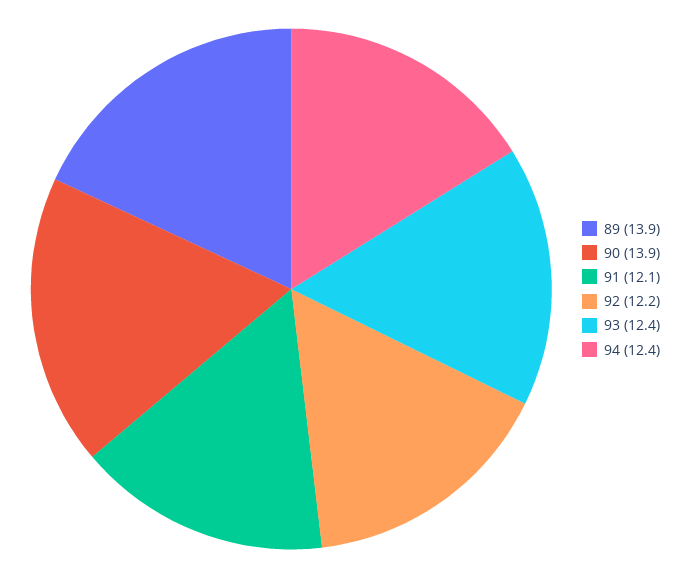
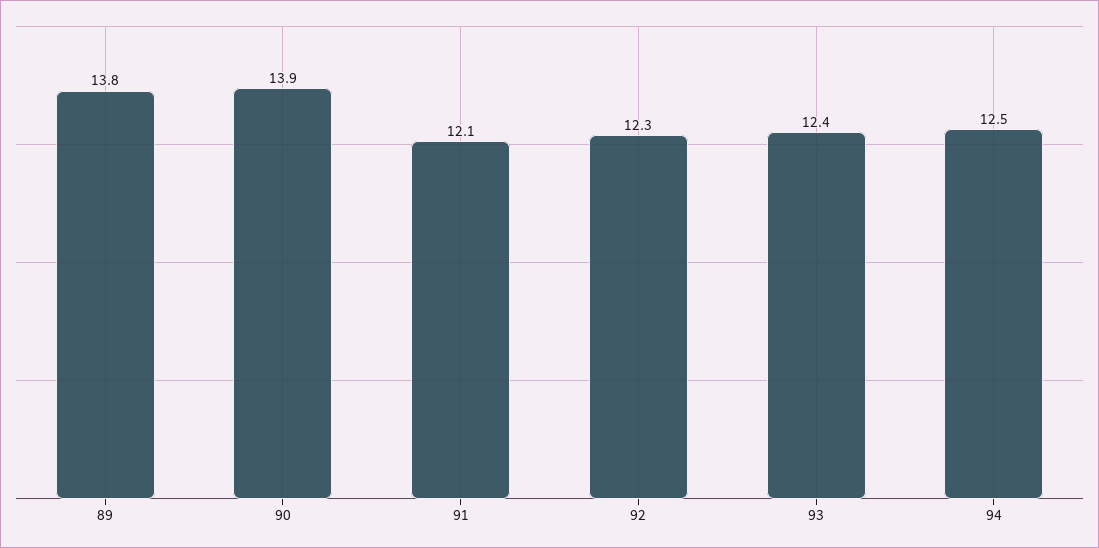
89: 13.9 -> 13.8
92: 12.2 -> 12.3
94: 12.4 -> 12.5

